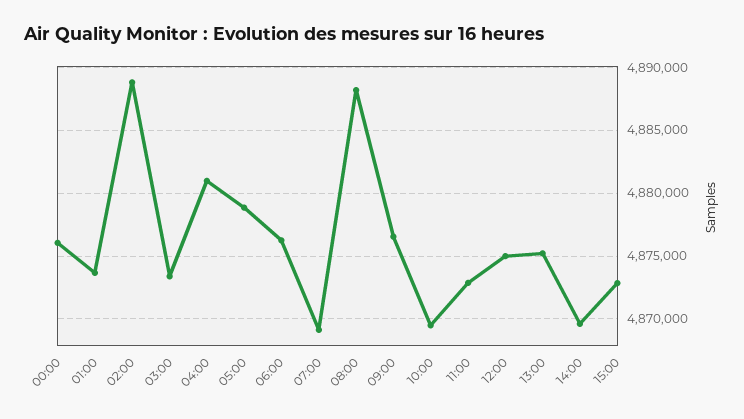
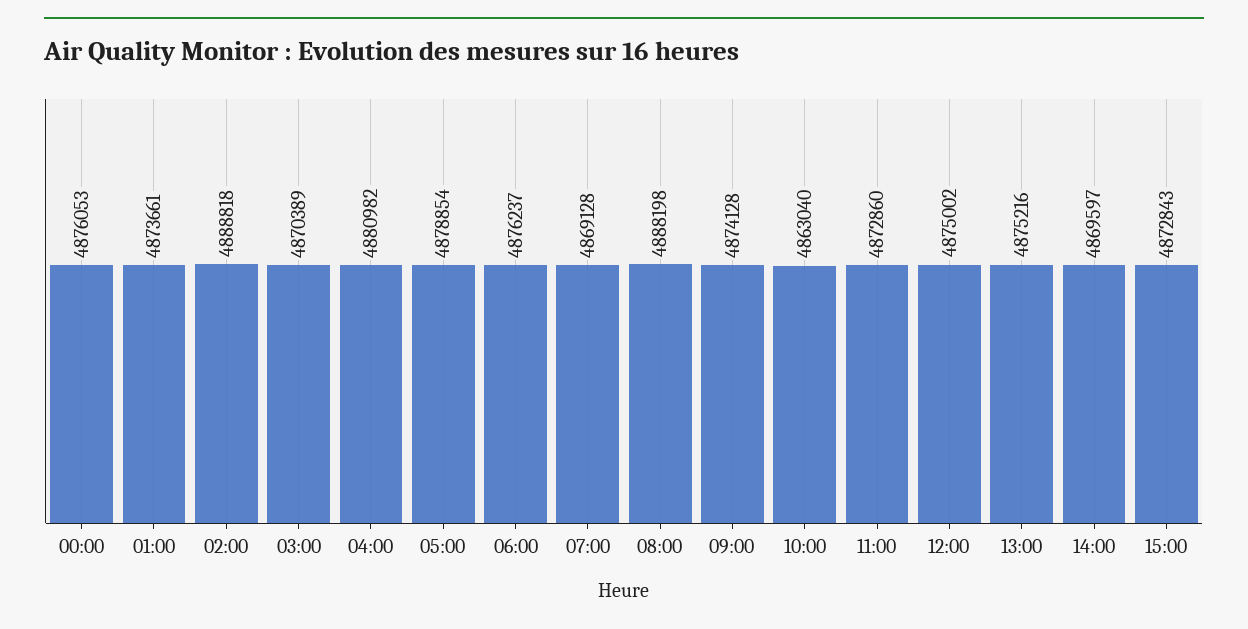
03:00: 4873500 -> 4870389
09:00: 4876500 -> 4874128
10:00: 4869500 -> 4863040

